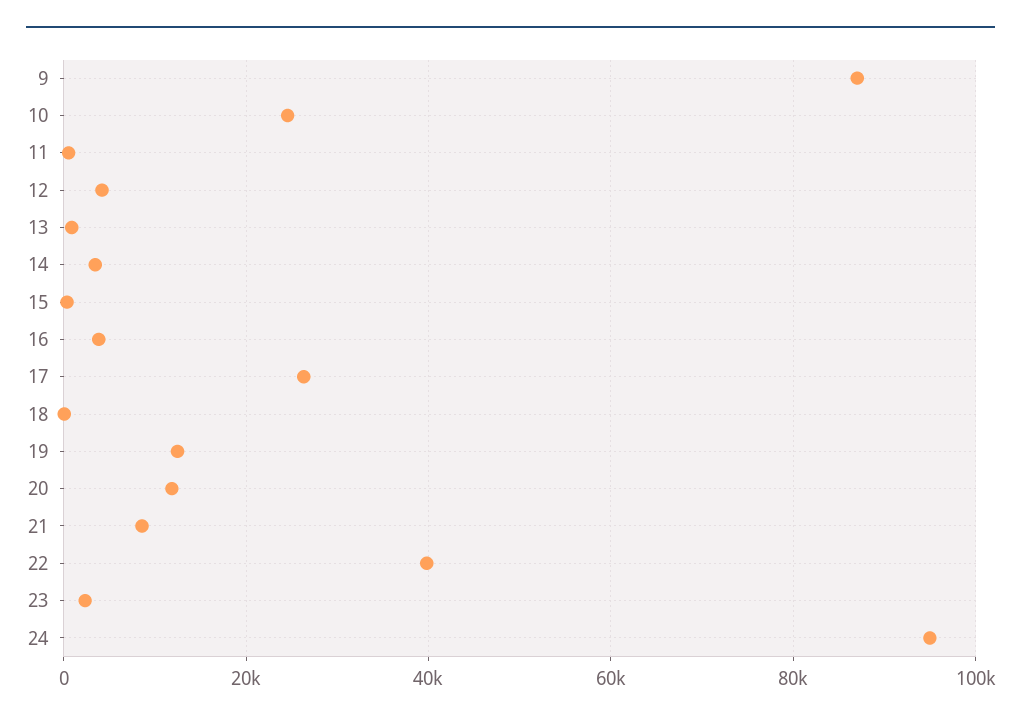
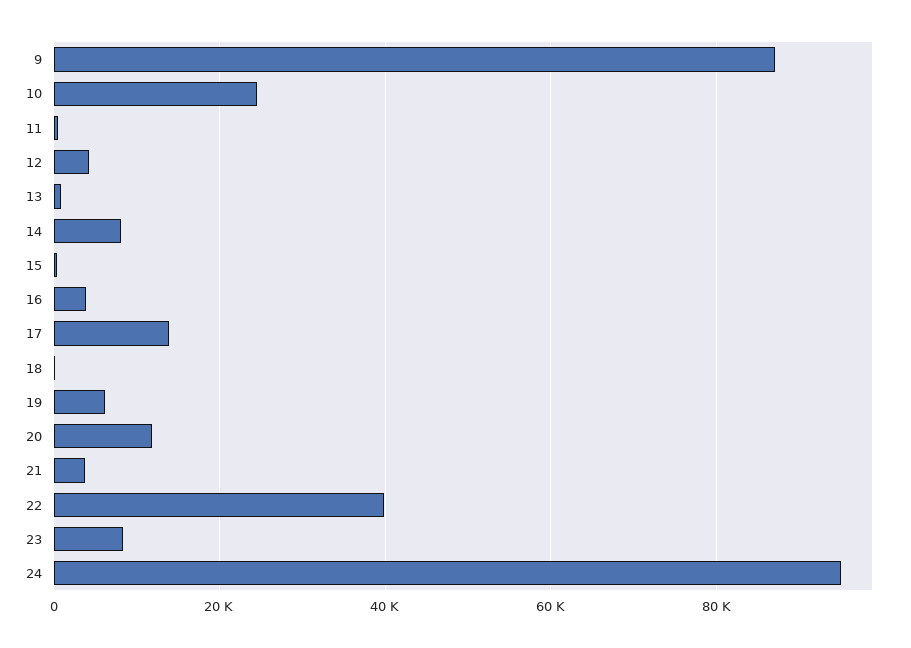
14: 4000 -> 8000
17: 26000 -> 14000
19: 12000 -> 6000
21: 8000 -> 4000
23: 2000 -> 8000

